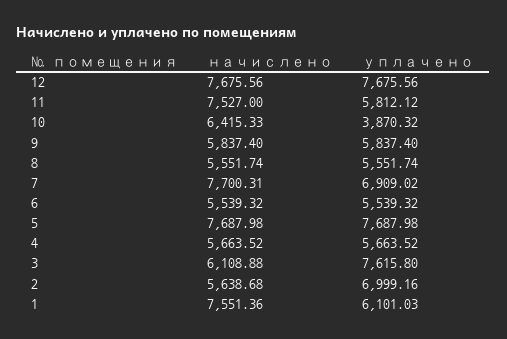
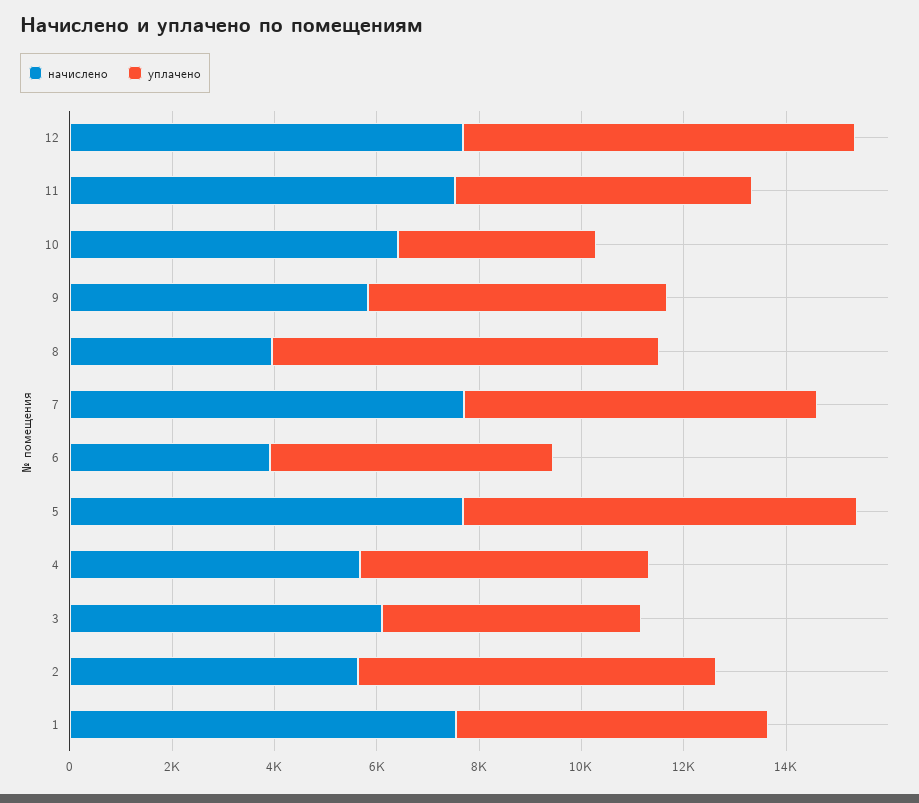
начислено, 8: 5551.74 -> 4000
уплачено, 8: 5551.74 -> 7500
начислено, 6: 5539.32 -> 4000
уплачено, 3: 7615.8 -> 5000

